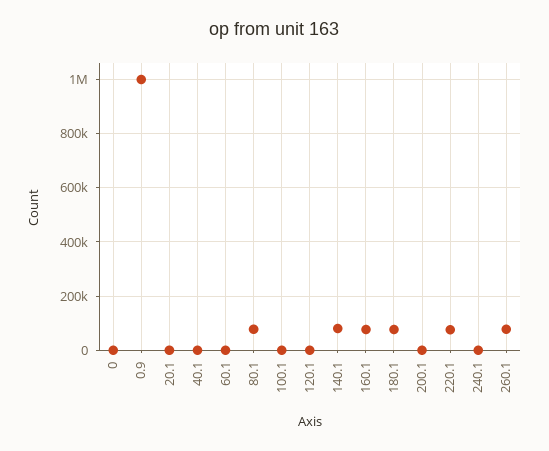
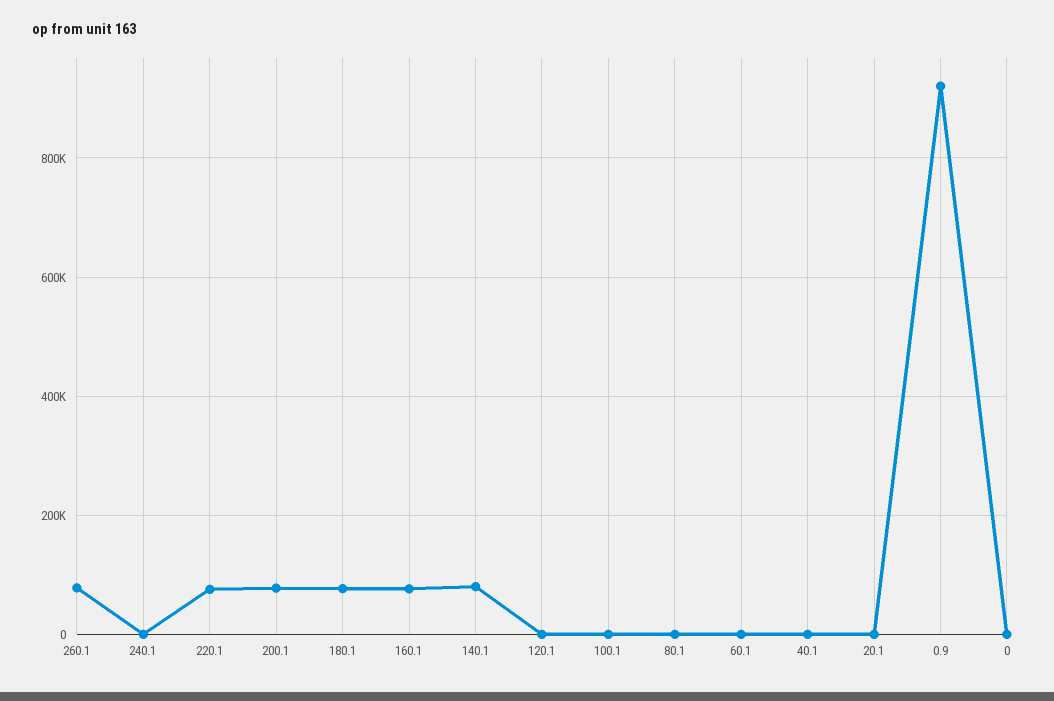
0.9: 1000000 -> 920000
80.1: 75000 -> 0
200.1: 0 -> 80000

